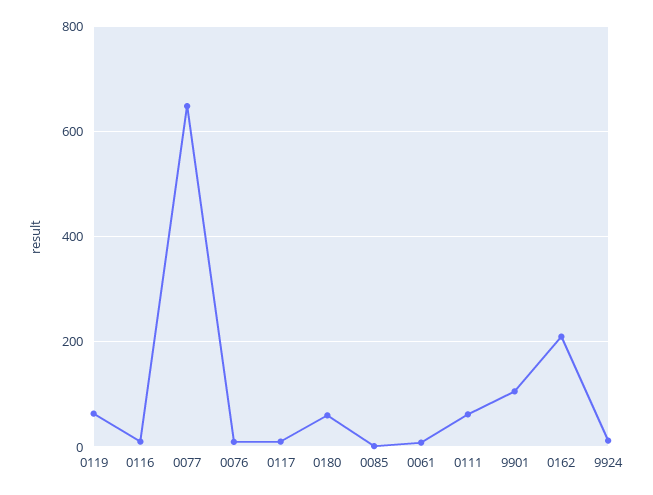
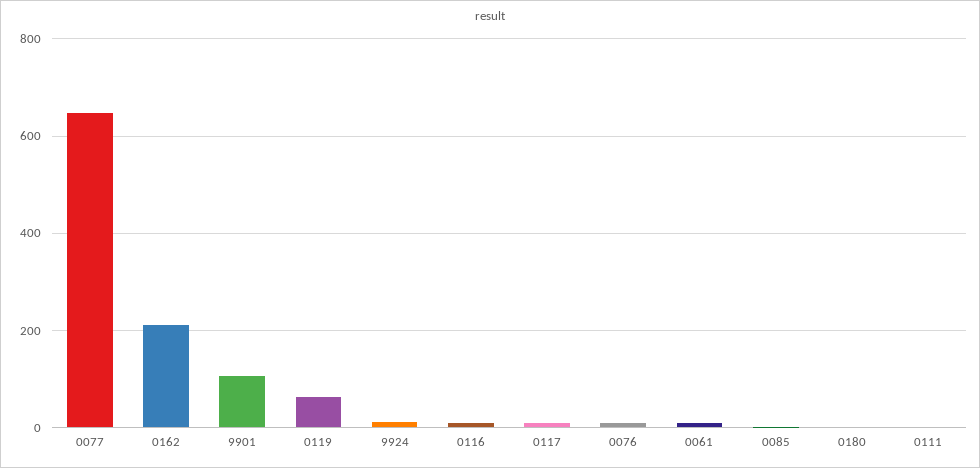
0180: 60 -> 0
0111: 60 -> 0

